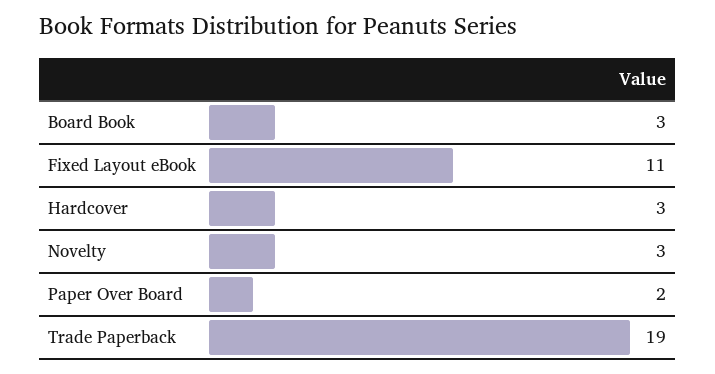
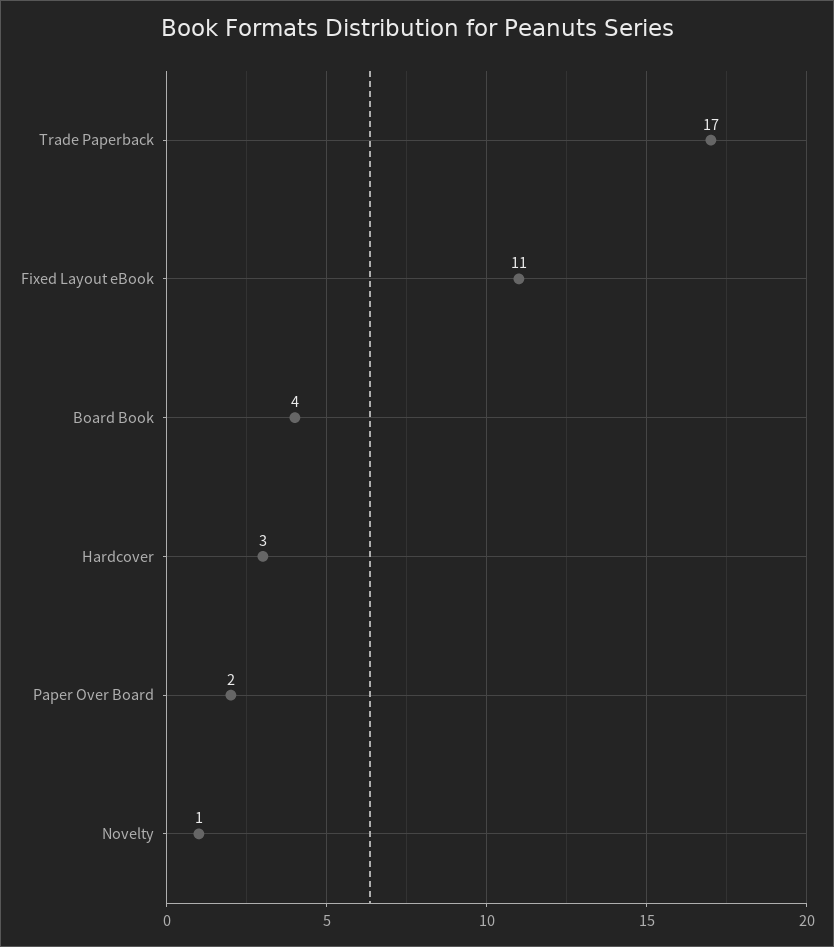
Board Book: 3 -> 4
Novelty: 3 -> 1
Trade Paperback: 19 -> 17

